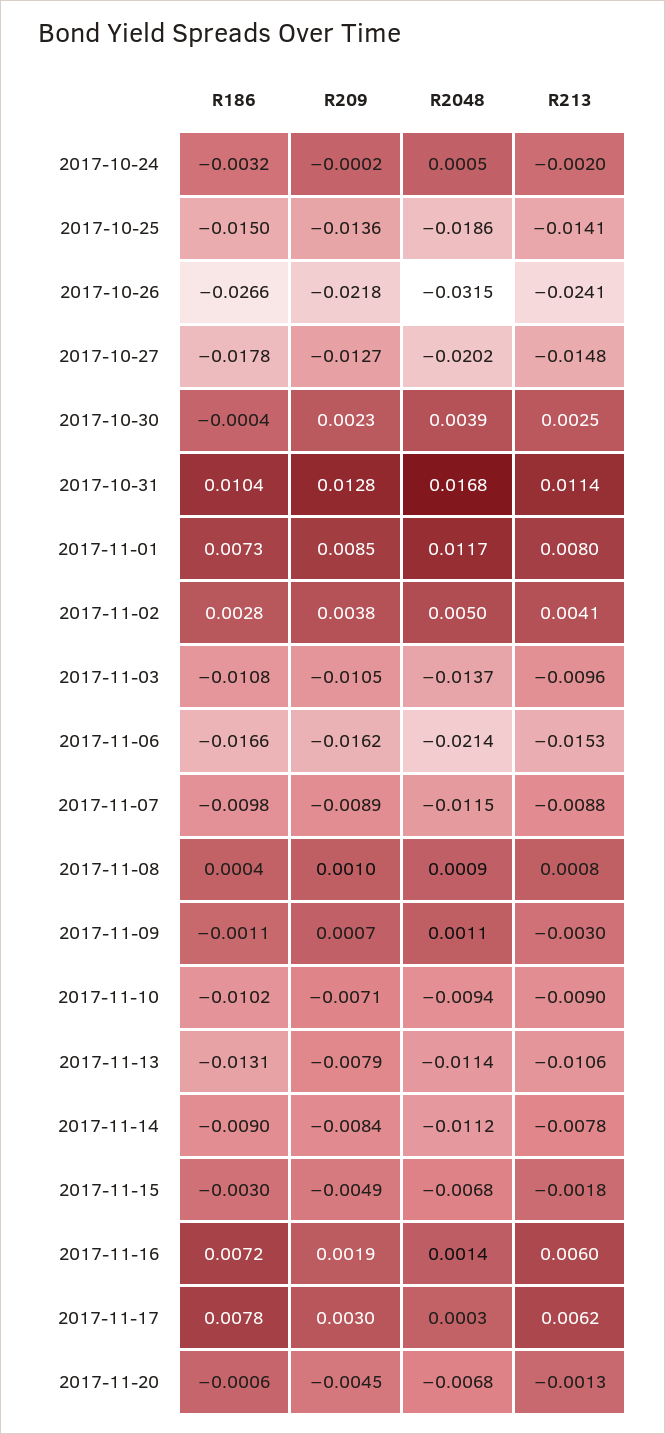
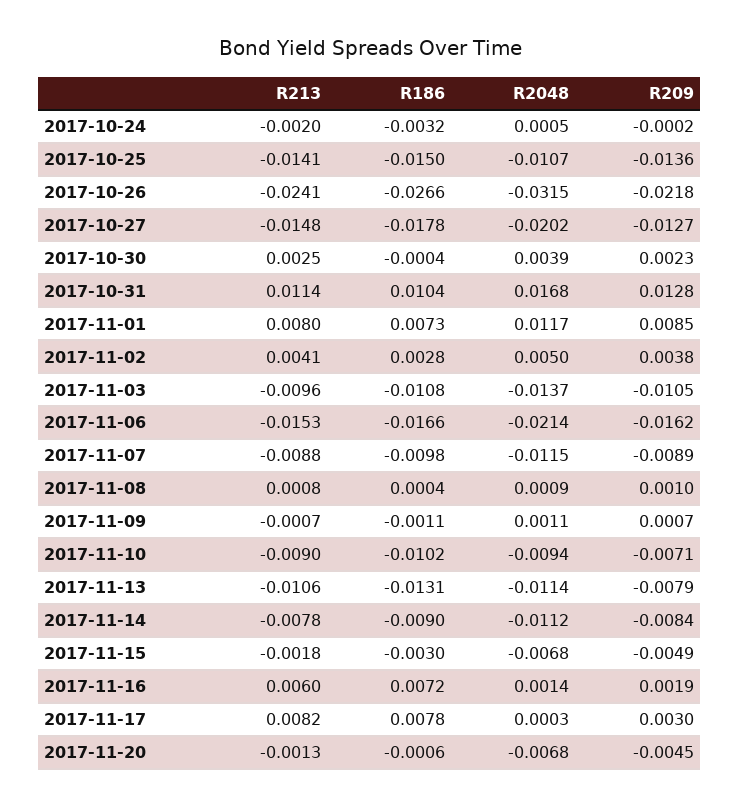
R2048, 2017-10-25: -0.0186 -> -0.0107
R213, 2017-11-09: -0.003 -> -0.0007
R213, 2017-11-17: 0.0062 -> 0.0082

